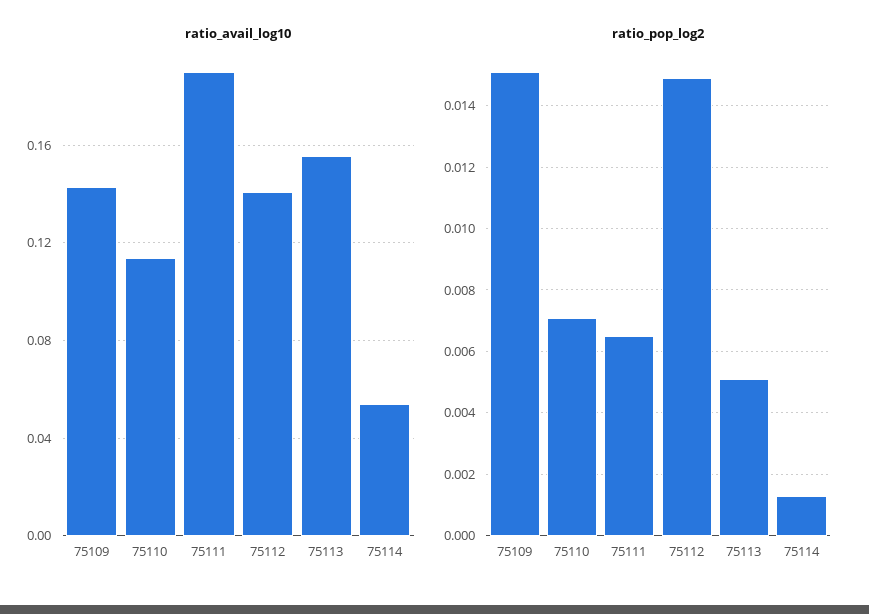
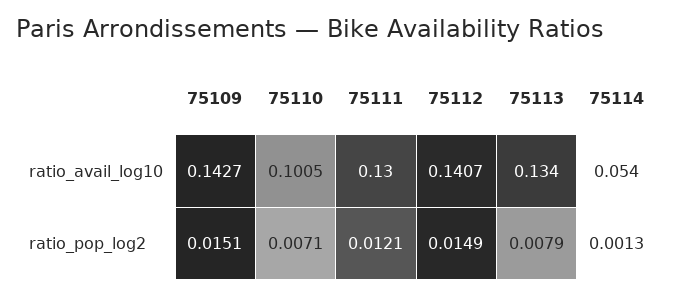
ratio_avail_log10, 75110: 0.115 -> 0.1005
ratio_avail_log10, 75111: 0.19 -> 0.13
ratio_avail_log10, 75113: 0.155 -> 0.134
ratio_pop_log2, 75111: 0.0065 -> 0.0121
ratio_pop_log2, 75113: 0.005 -> 0.0079

